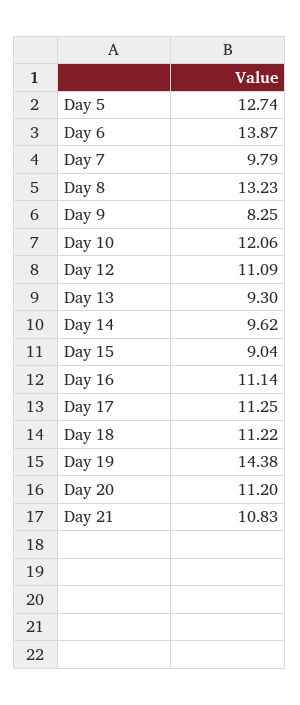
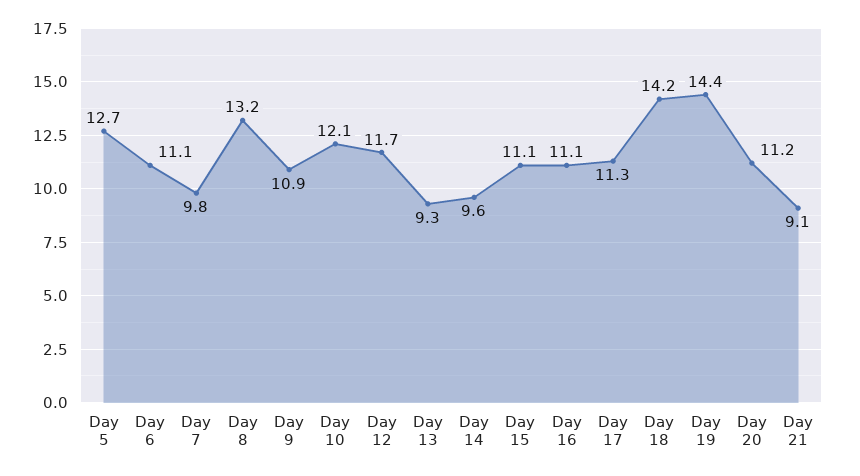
Day 6: 13.87 -> 11.1
Day 9: 8.25 -> 10.9
Day 12: 11.09 -> 11.7
Day 15: 9.04 -> 11.1
Day 18: 11.22 -> 14.2
Day 21: 10.83 -> 9.1

